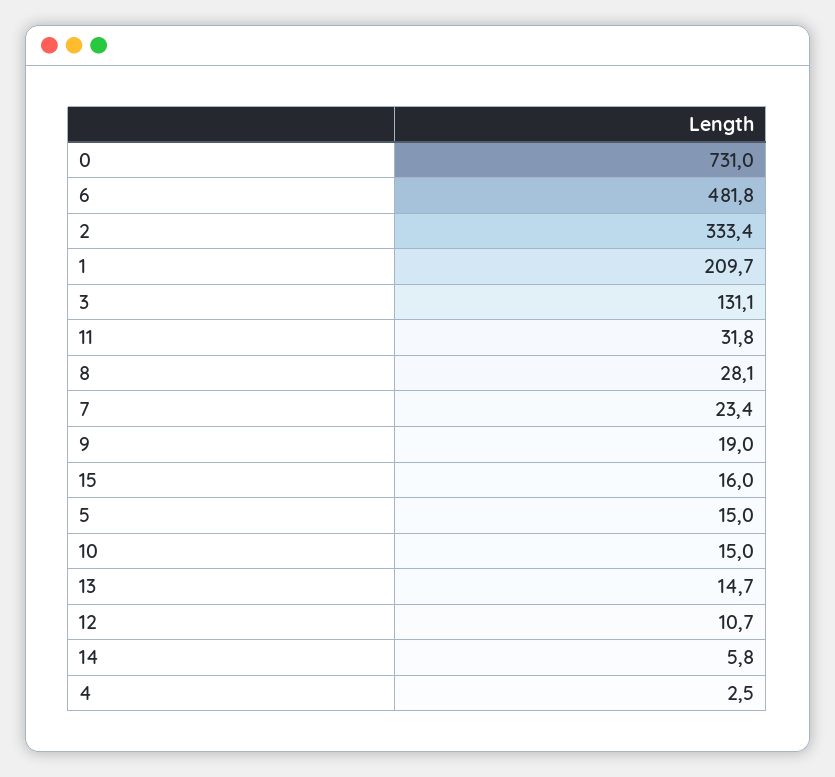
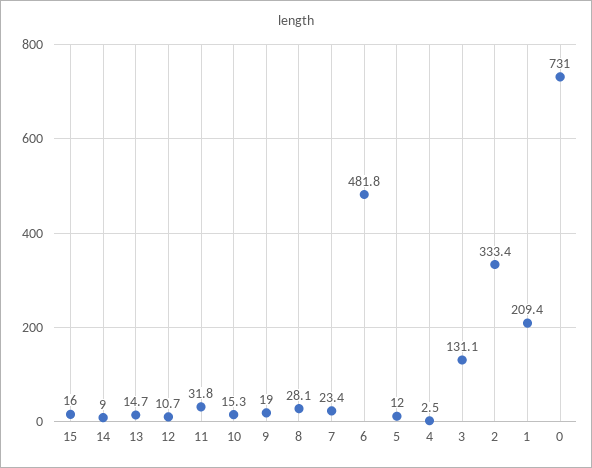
1: 209.7 -> 209.4
5: 15 -> 12
10: 15 -> 15.3
14: 5.8 -> 9

